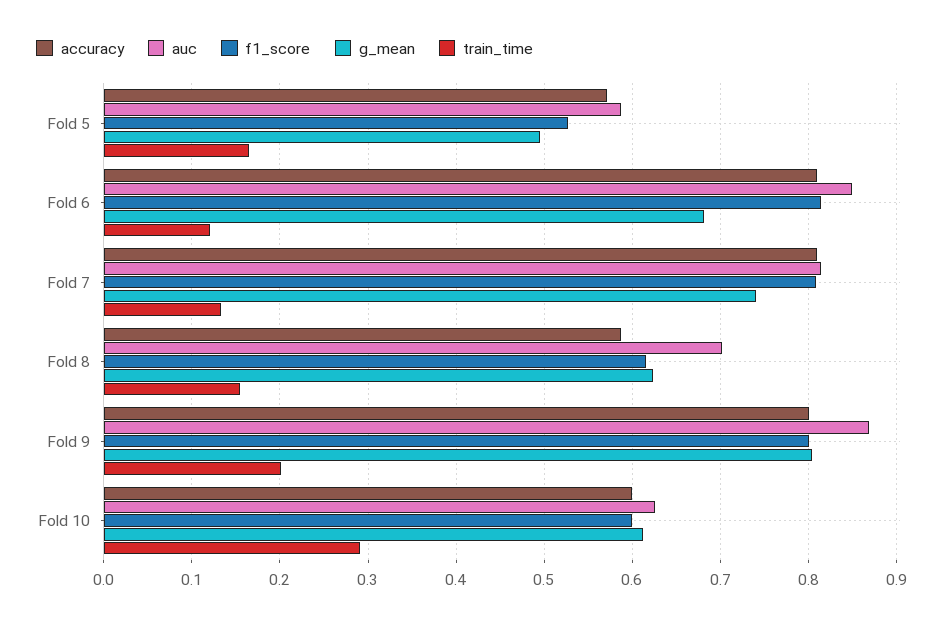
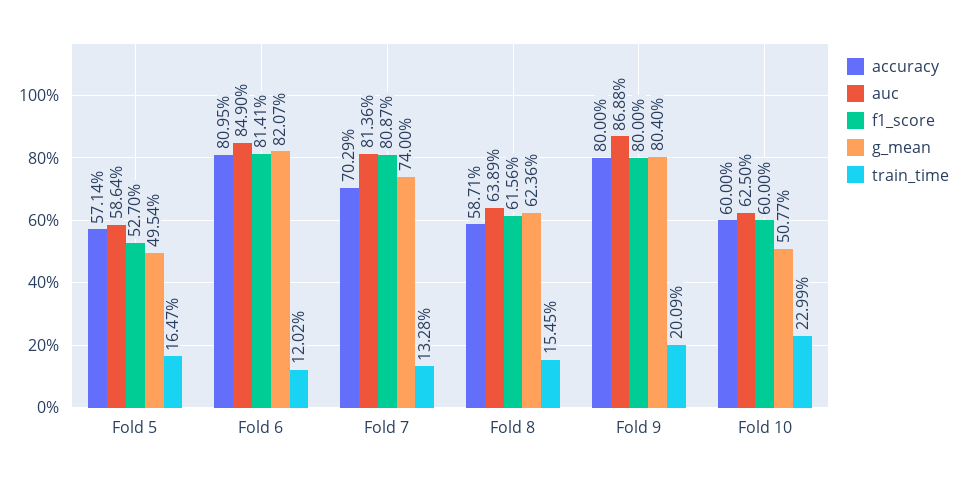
g_mean, Fold 6: 0.68 -> 0.8207
accuracy, Fold 7: 0.81 -> 0.7029
auc, Fold 8: 0.7 -> 0.6389
g_mean, Fold 10: 0.61 -> 0.5077
train_time, Fold 10: 0.29 -> 0.2299

